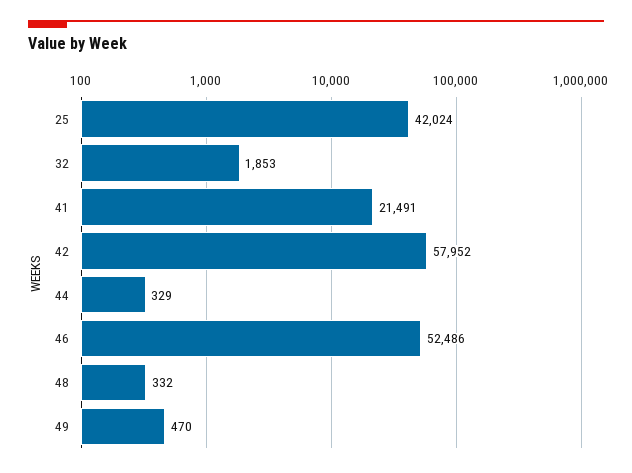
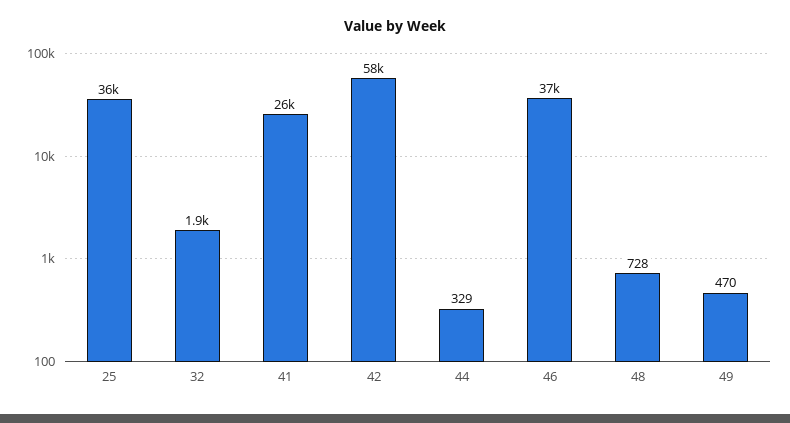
25: 42024 -> 36000
41: 21491 -> 26000
46: 52486 -> 37000
48: 332 -> 728

